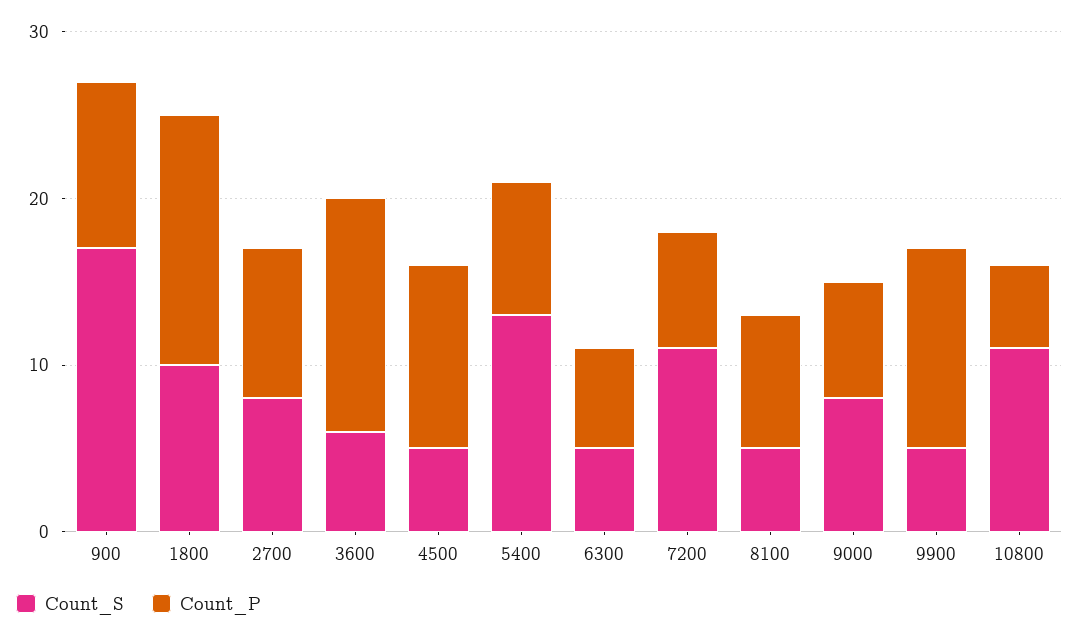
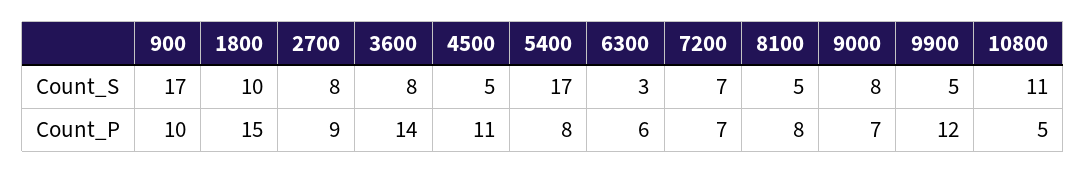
Count_S, 3600: 6 -> 8
Count_S, 5400: 13 -> 17
Count_S, 6300: 5 -> 3
Count_S, 7200: 11 -> 7

